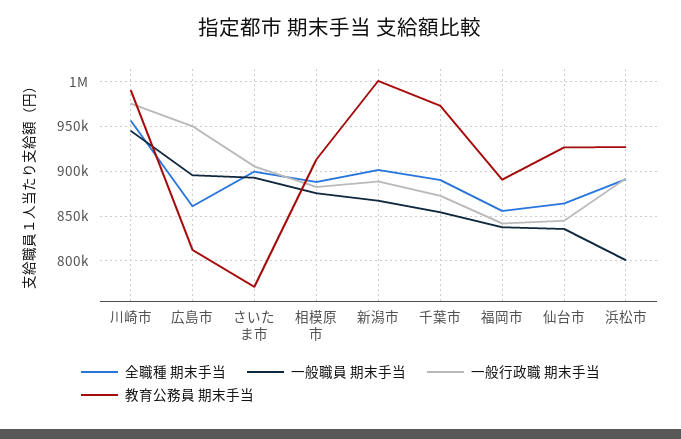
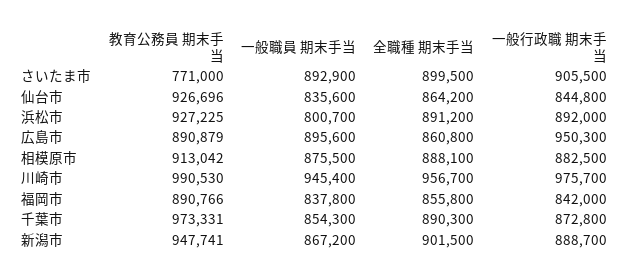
教育公務員 期末手当, 広島市: 810000 -> 890879
教育公務員 期末手当, 新潟市: 1000000 -> 947741

